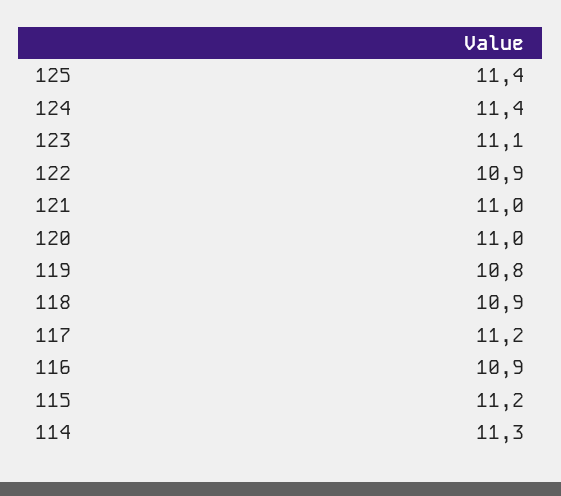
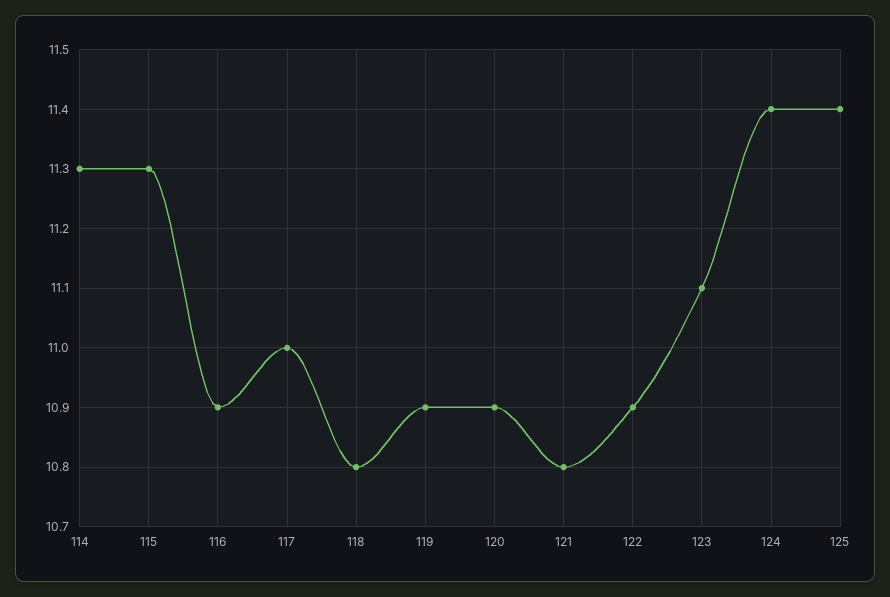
121: 11 -> 10.8
120: 11 -> 10.9
119: 10.8 -> 10.9
118: 10.9 -> 10.8
117: 11.2 -> 11
115: 11.2 -> 11.3

